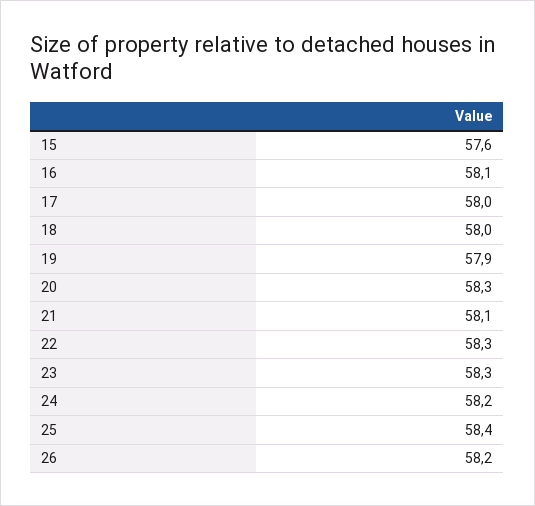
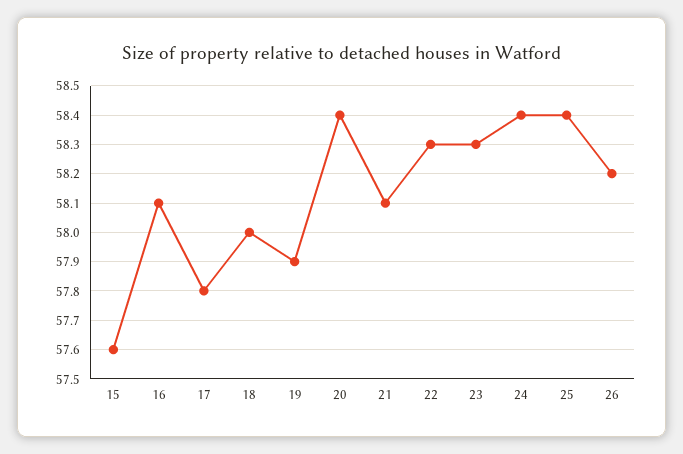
17: 58 -> 57.8
20: 58.3 -> 58.4
24: 58.2 -> 58.4

